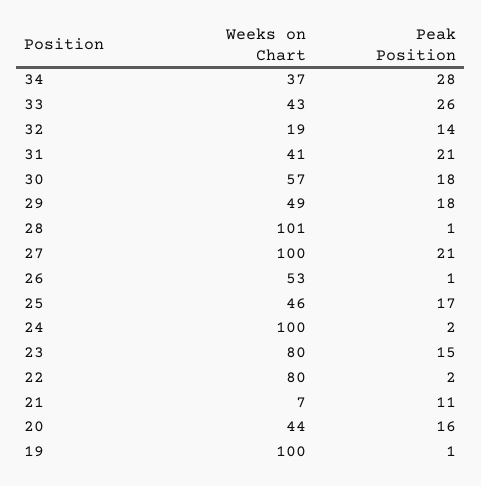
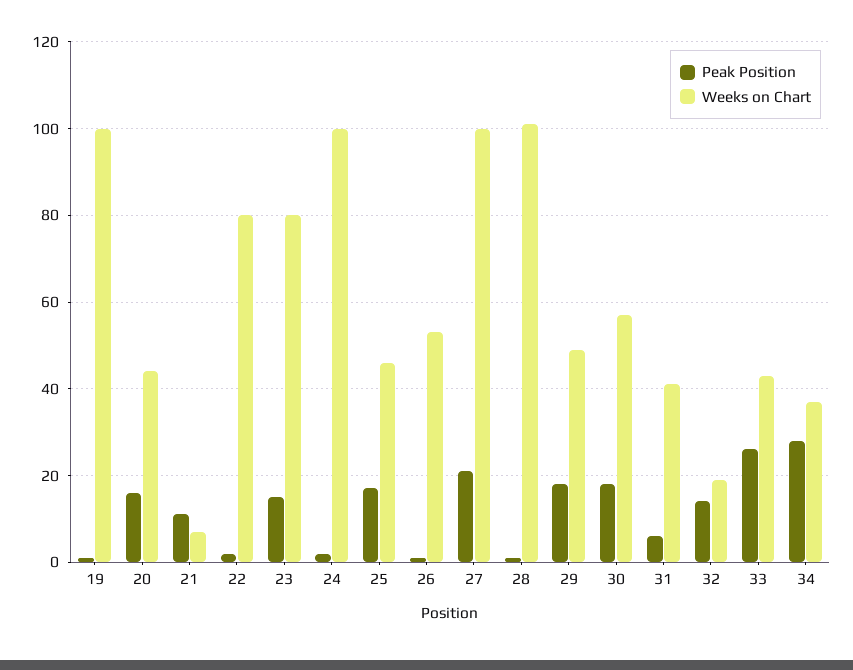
Peak Position, 31: 21 -> 5

